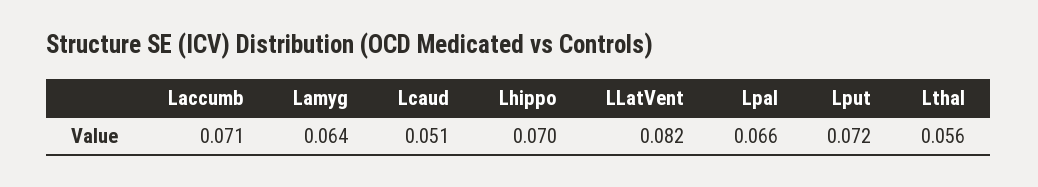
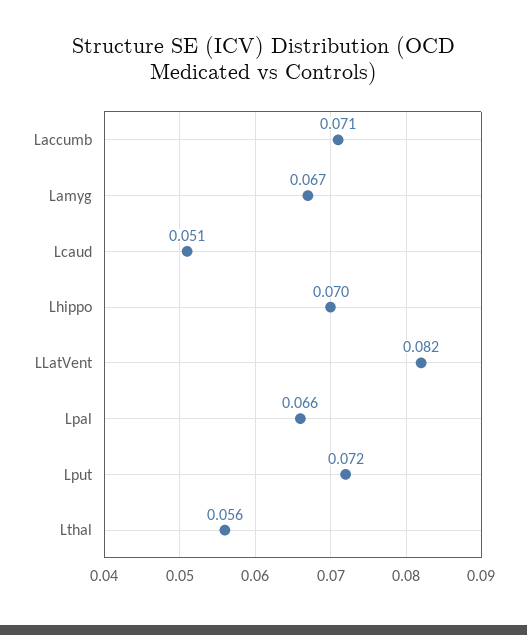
Lamyg: 0.064 -> 0.067

